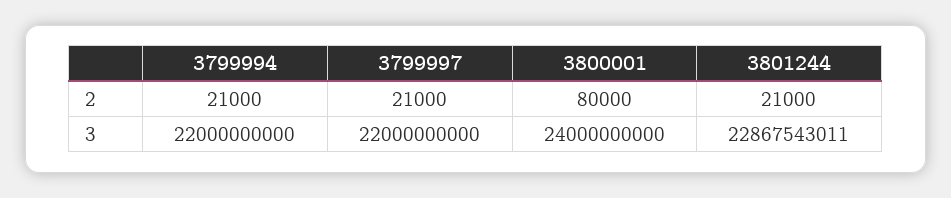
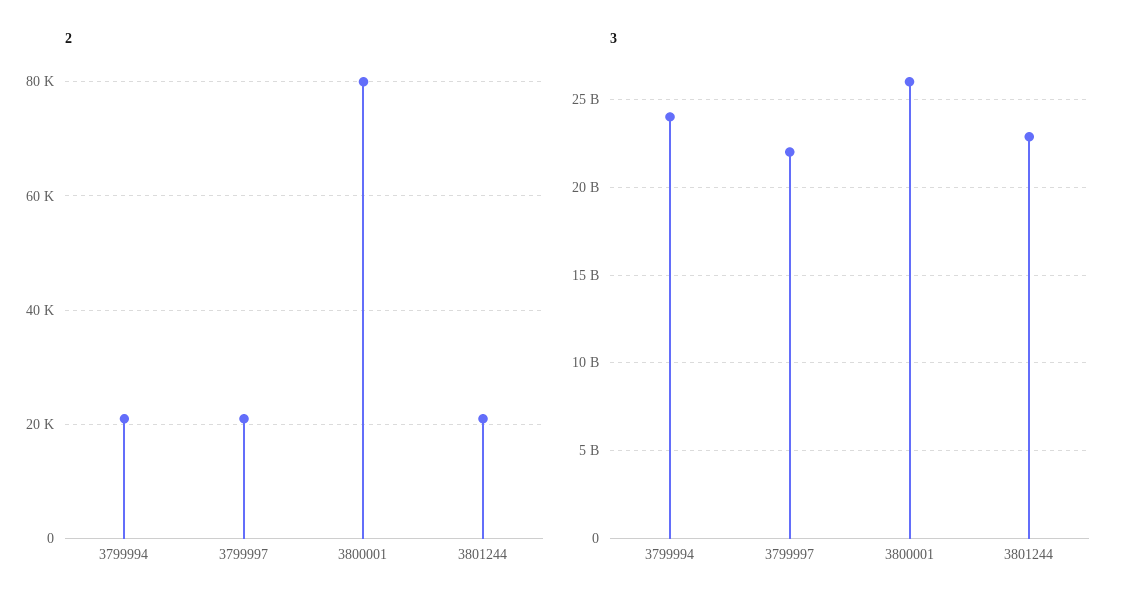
3, 3799994: 22000000000 -> 24000000000
3, 3800001: 24000000000 -> 26000000000

